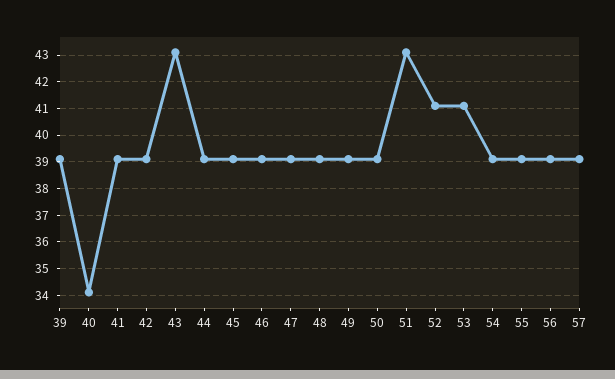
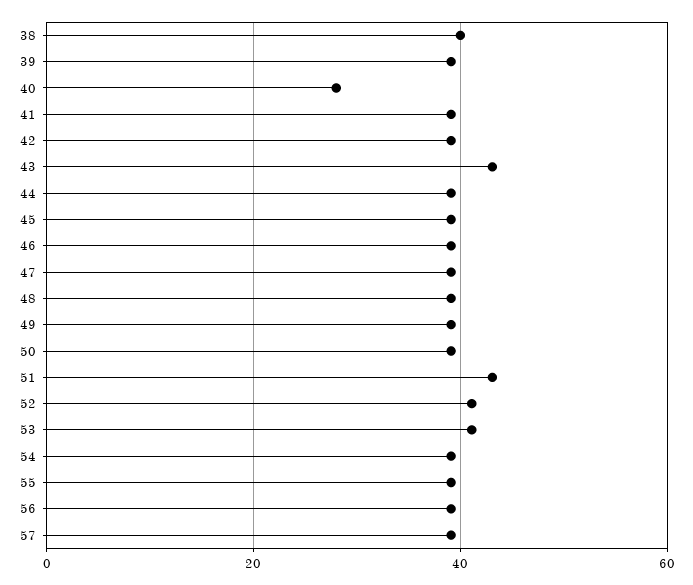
40: 34 -> 28
38: none -> 40

